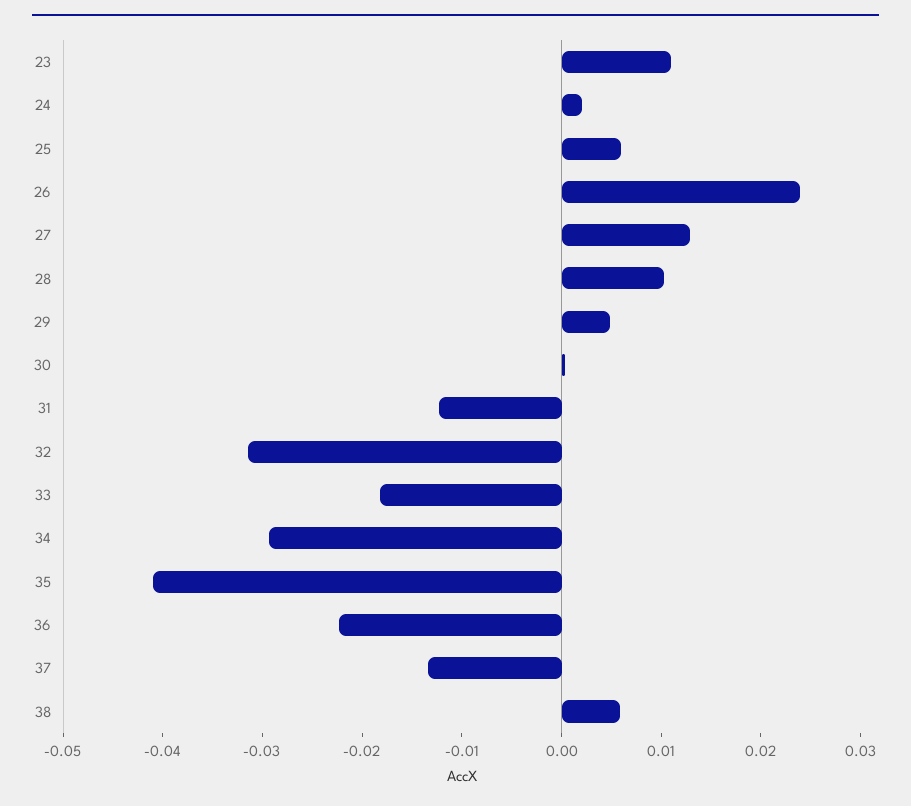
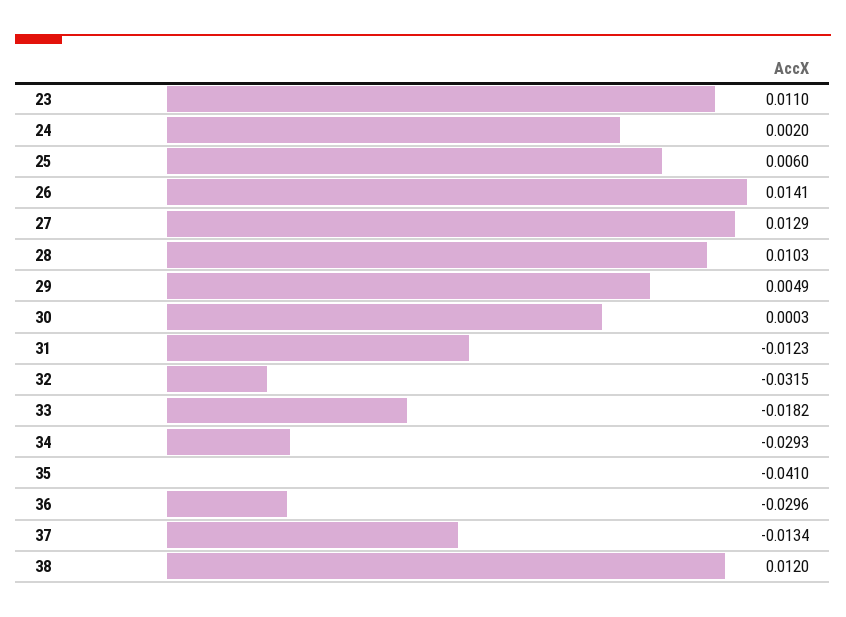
26: 0.024 -> 0.0141
36: -0.022 -> -0.0296
38: 0.006 -> 0.012

